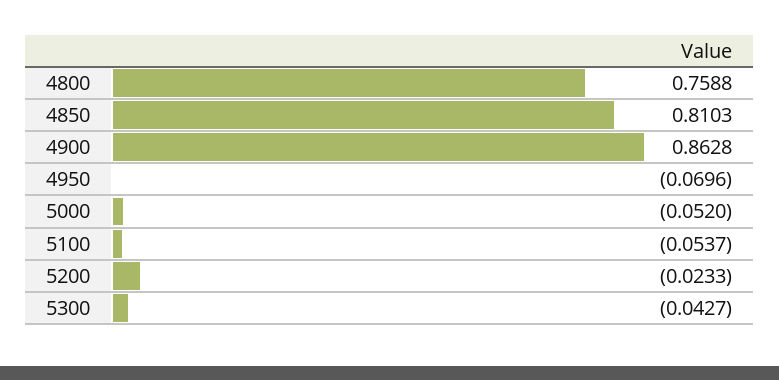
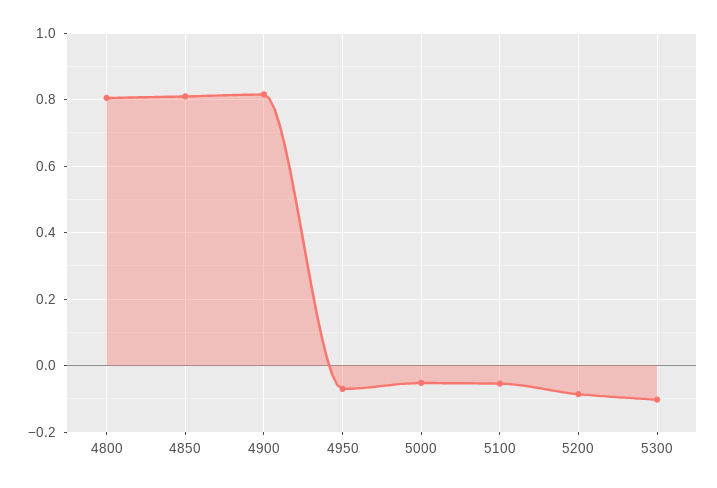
4800: 0.7588 -> 0.8
4900: 0.8628 -> 0.82
5200: -0.0233 -> -0.08
5300: -0.0427 -> -0.1

